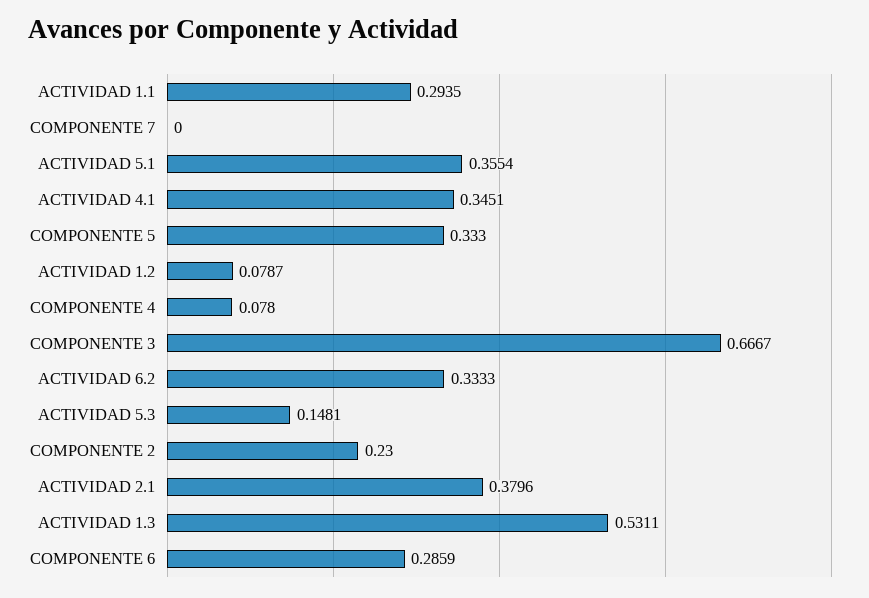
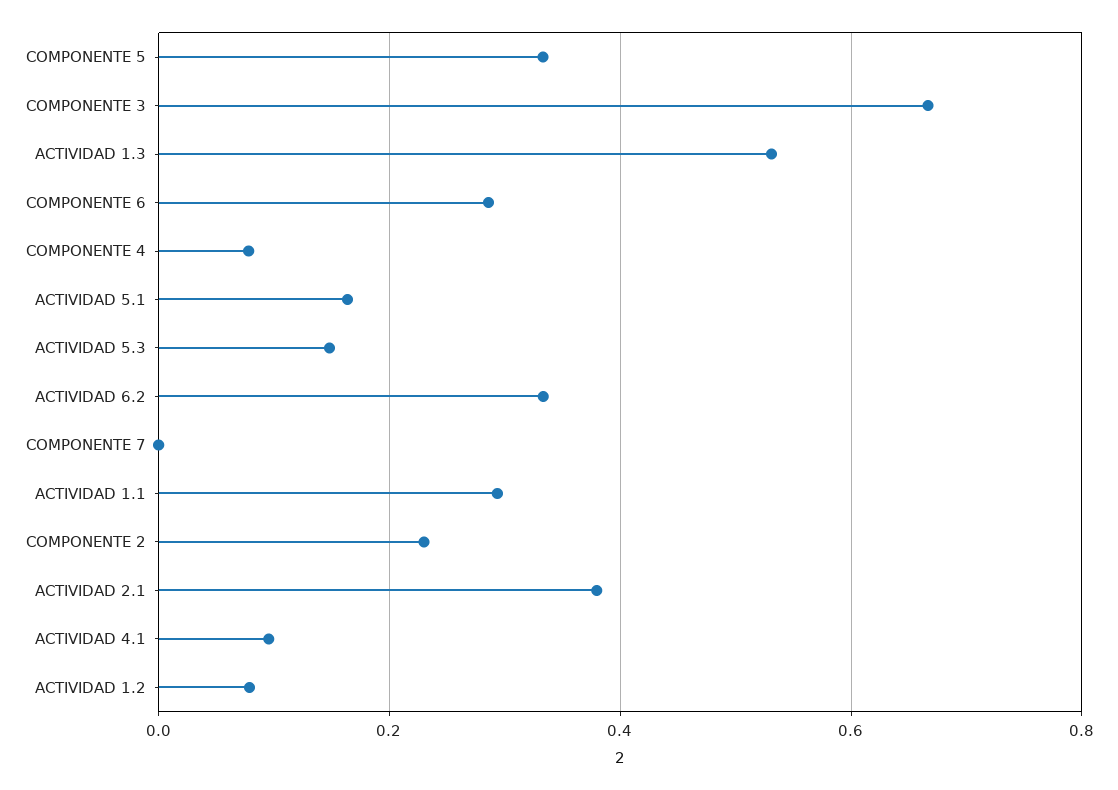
ACTIVIDAD 5.1: 0.3554 -> 0.16
ACTIVIDAD 4.1: 0.3451 -> 0.1

